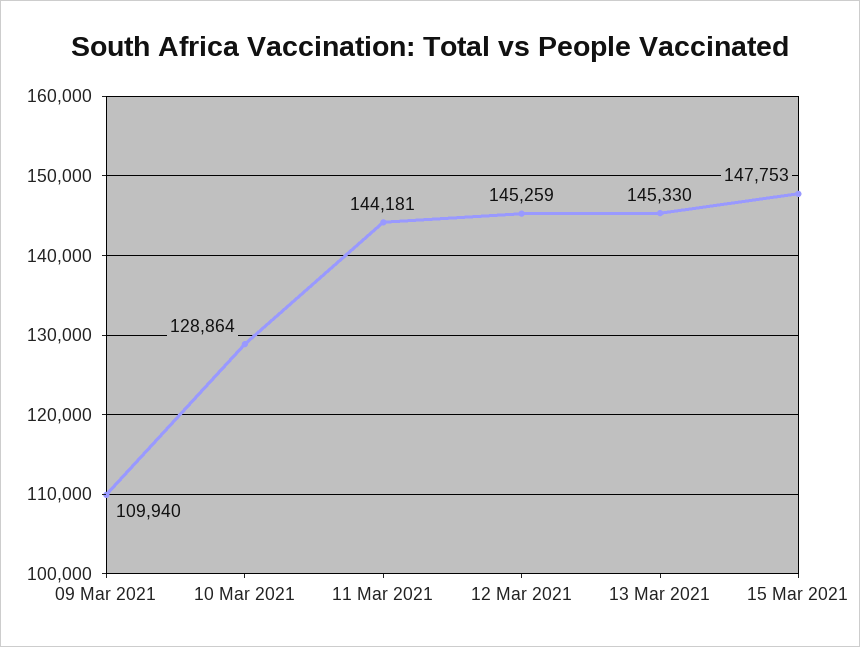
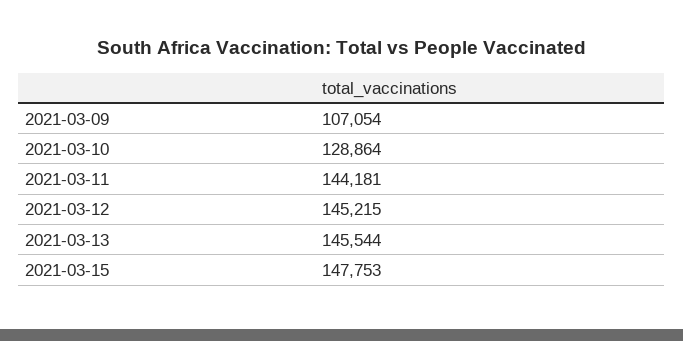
09 Mar 2021: 109940 -> 107054
12 Mar 2021: 145259 -> 145215
13 Mar 2021: 145330 -> 145544

